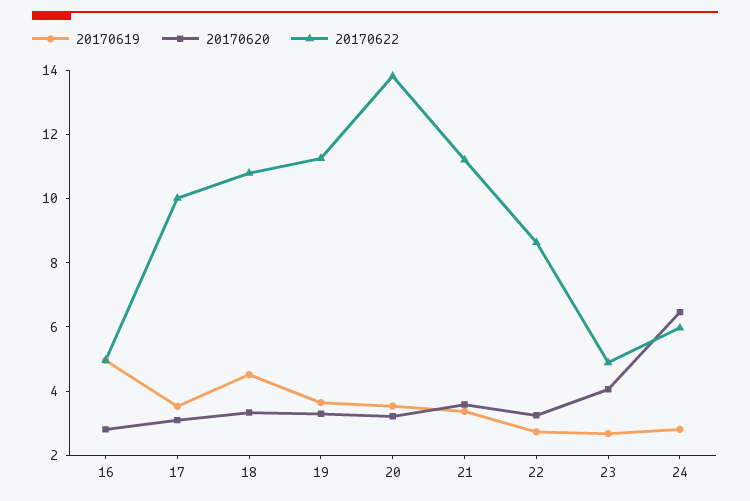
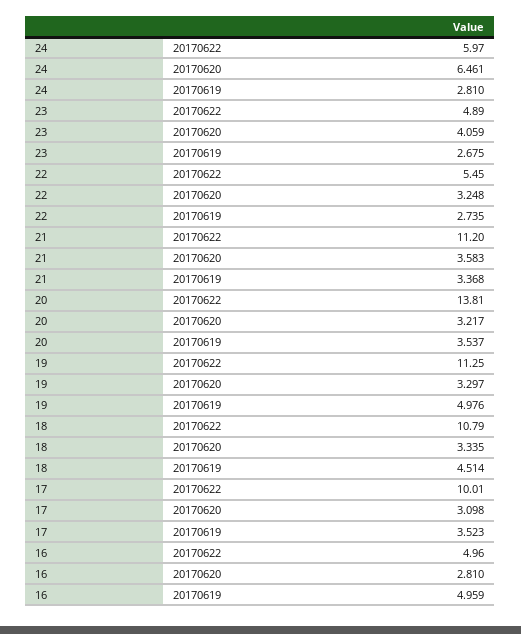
20170619, 19: 3.5 -> 4.976
20170622, 22: 8.5 -> 5.45

